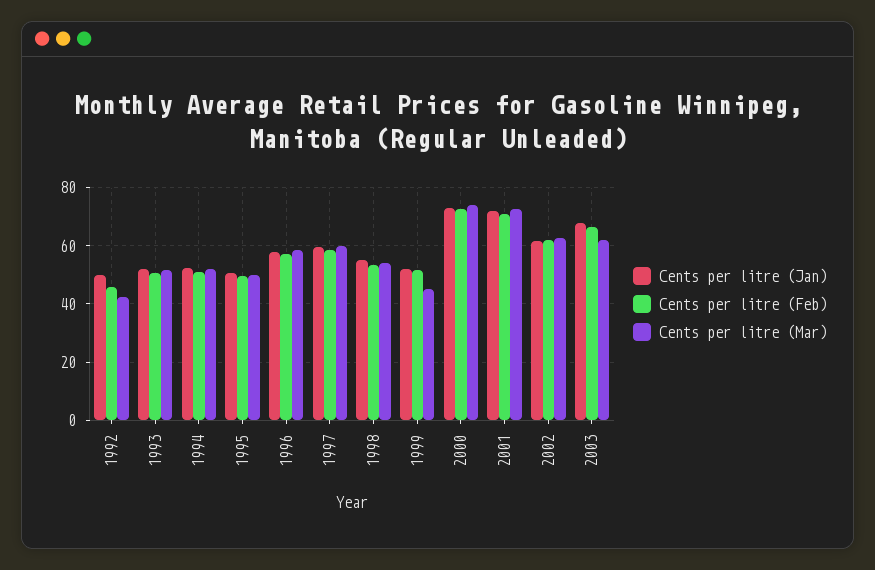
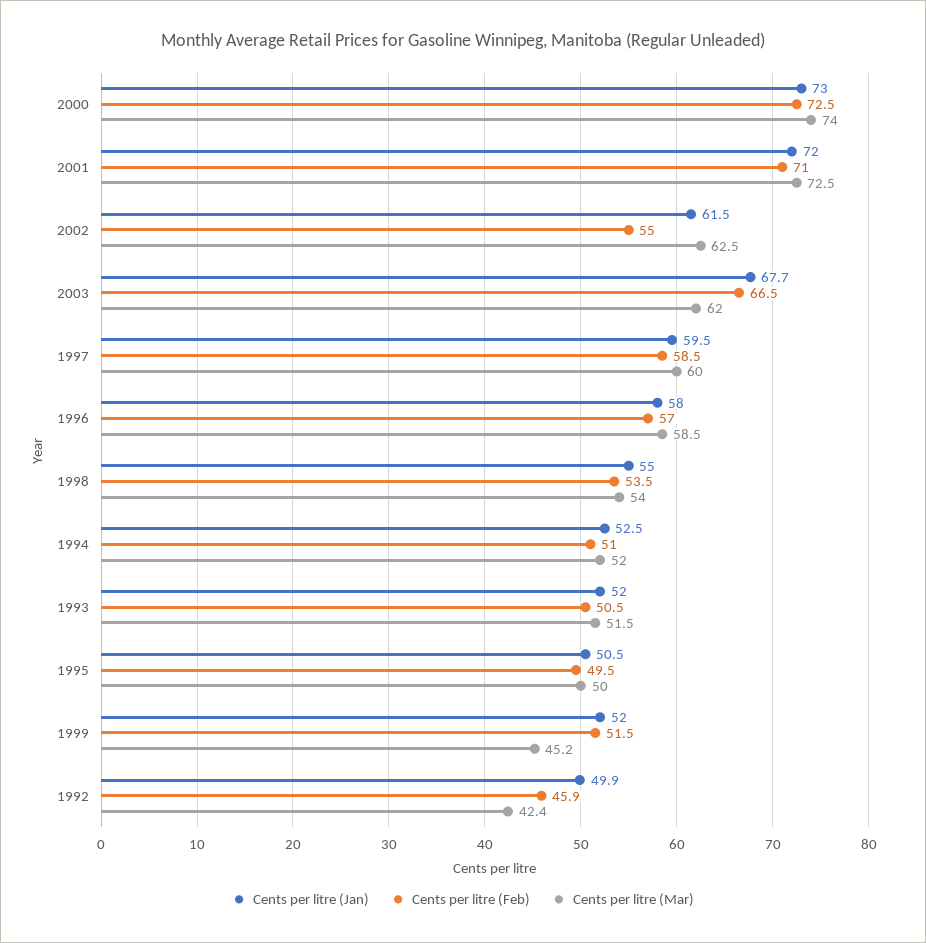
Cents per litre (Feb), 2002: 62.5 -> 55

